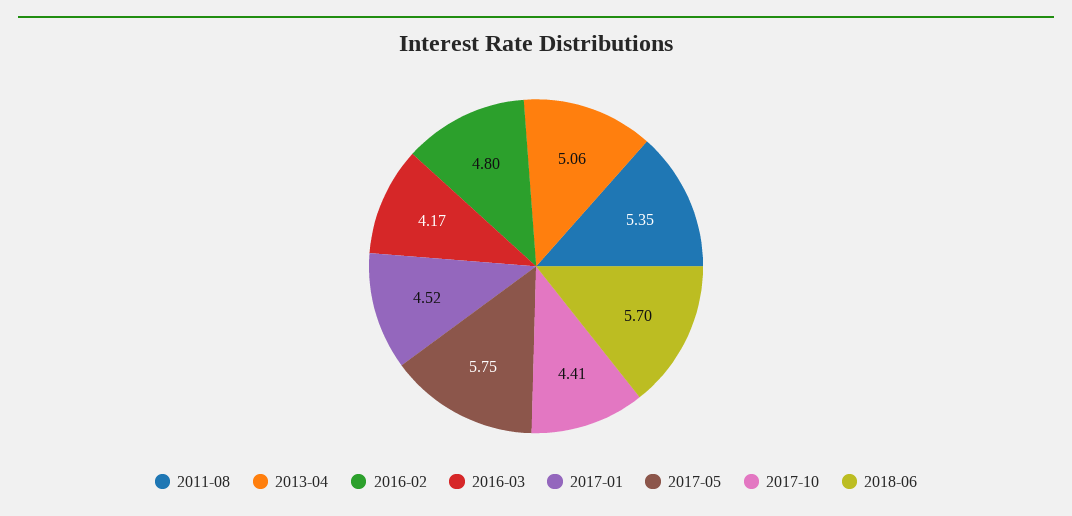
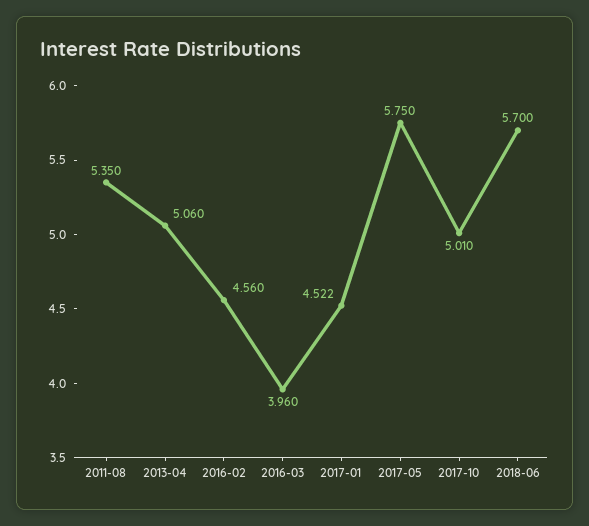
2016-02: 4.8 -> 4.56
2016-03: 4.17 -> 3.96
2017-10: 4.41 -> 5.01

